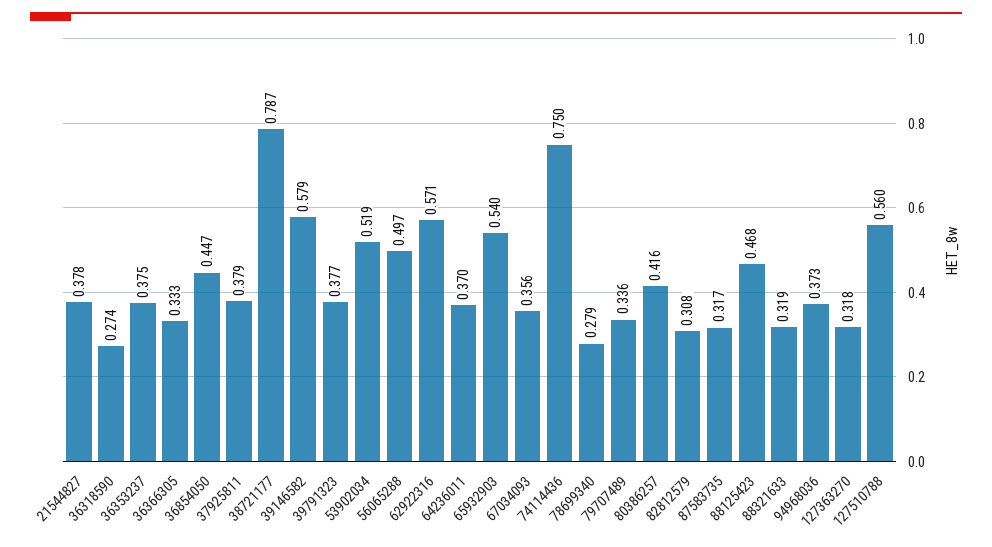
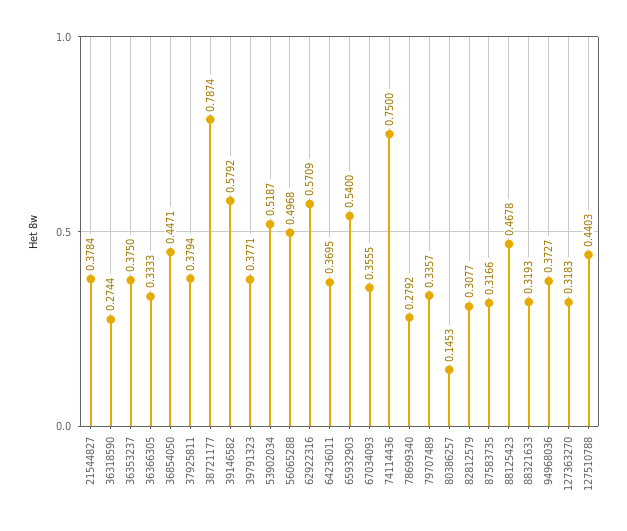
80386257: 0.416 -> 0.1453
127510788: 0.56 -> 0.4403

